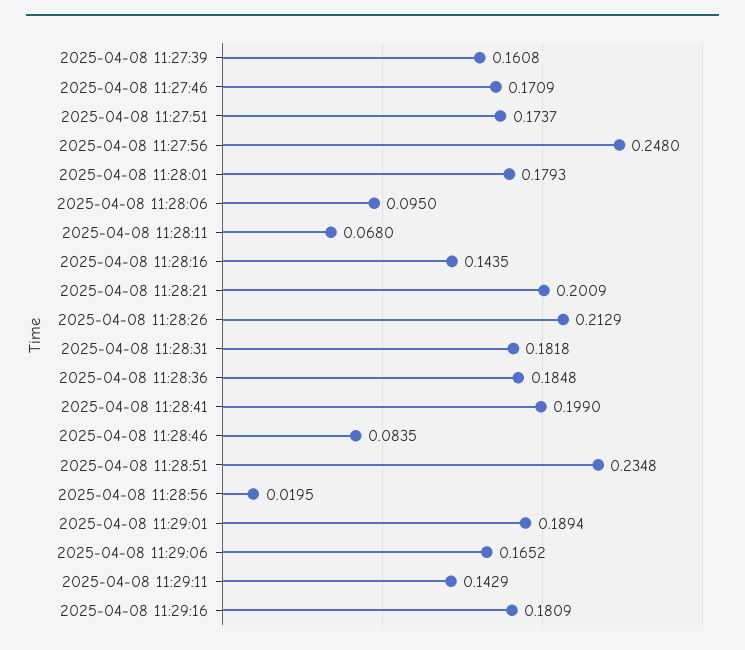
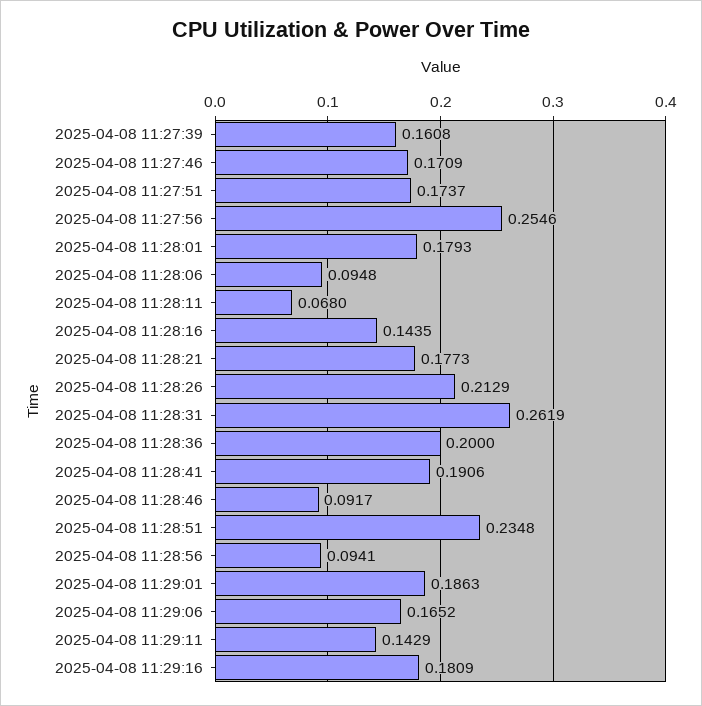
2025-04-08 11:27:56: 0.248 -> 0.2546
2025-04-08 11:28:06: 0.095 -> 0.0948
2025-04-08 11:28:21: 0.2009 -> 0.1773
2025-04-08 11:28:31: 0.1818 -> 0.2619
2025-04-08 11:28:36: 0.1848 -> 0.2
2025-04-08 11:28:41: 0.199 -> 0.1906
2025-04-08 11:28:46: 0.0835 -> 0.0917
2025-04-08 11:28:56: 0.0195 -> 0.0941
2025-04-08 11:29:01: 0.1894 -> 0.1863

